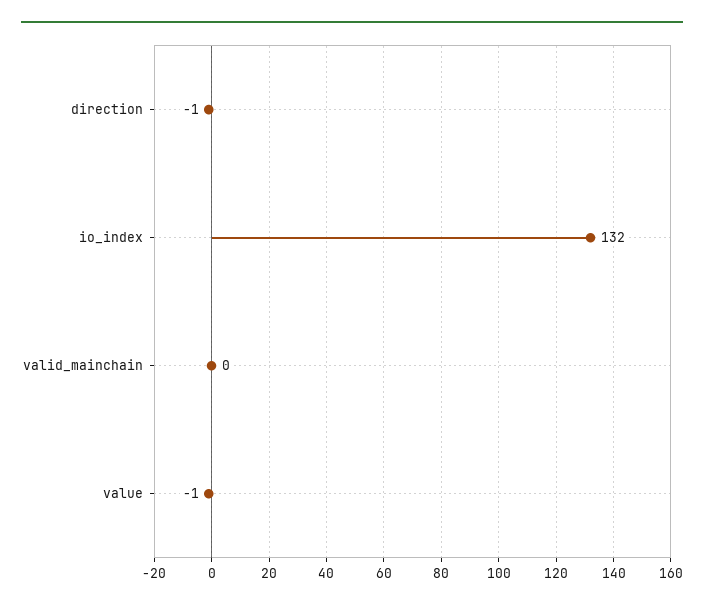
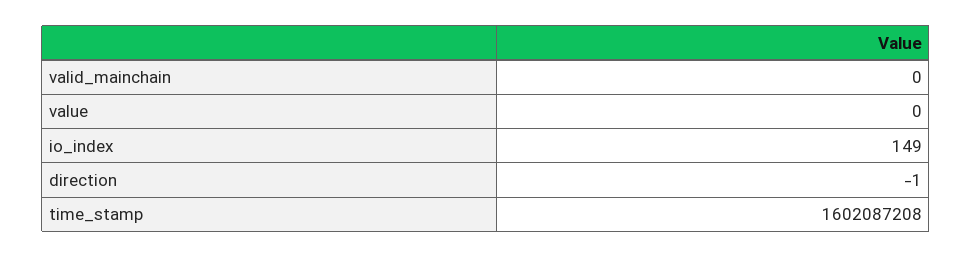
io_index: 132 -> 149
value: -1 -> 0
time_stamp: none -> 1602087208

